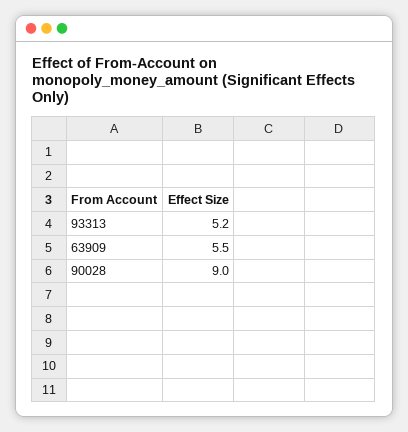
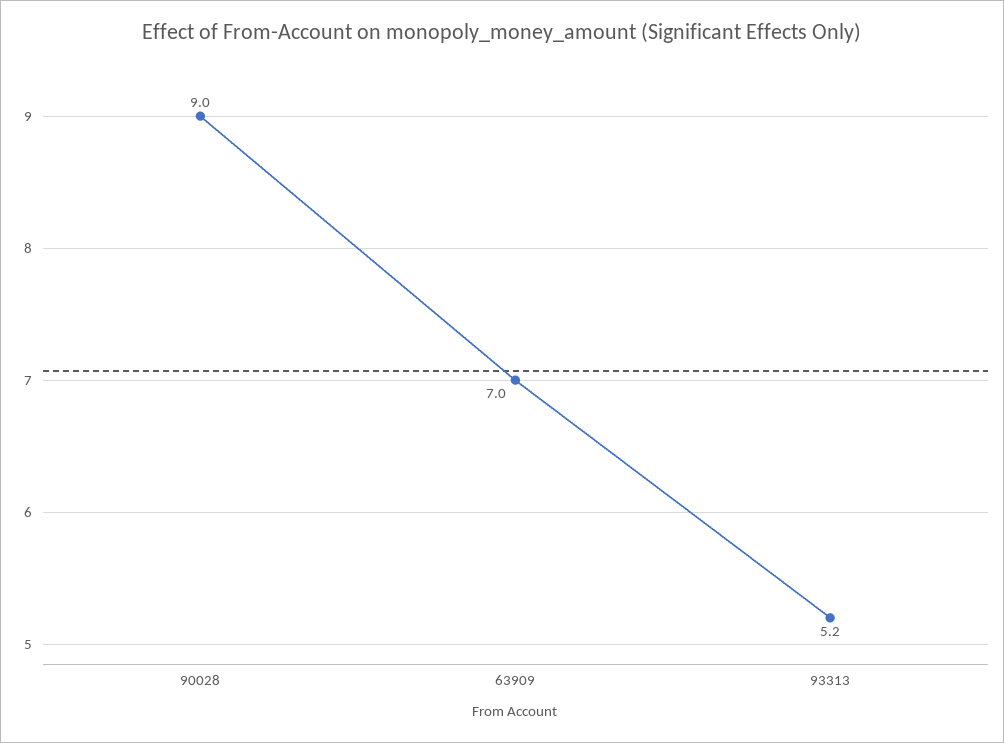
63909: 5.5 -> 7

